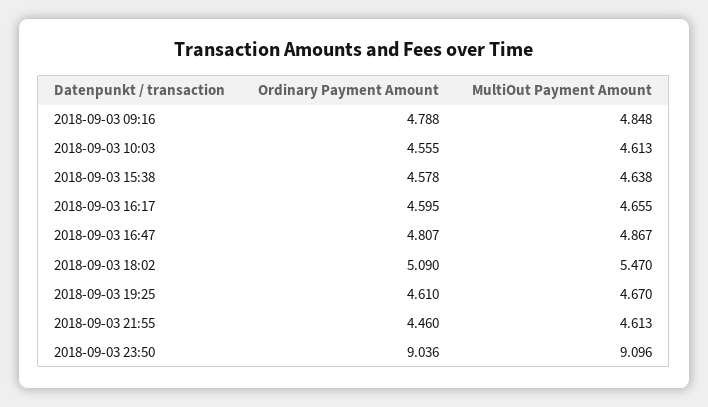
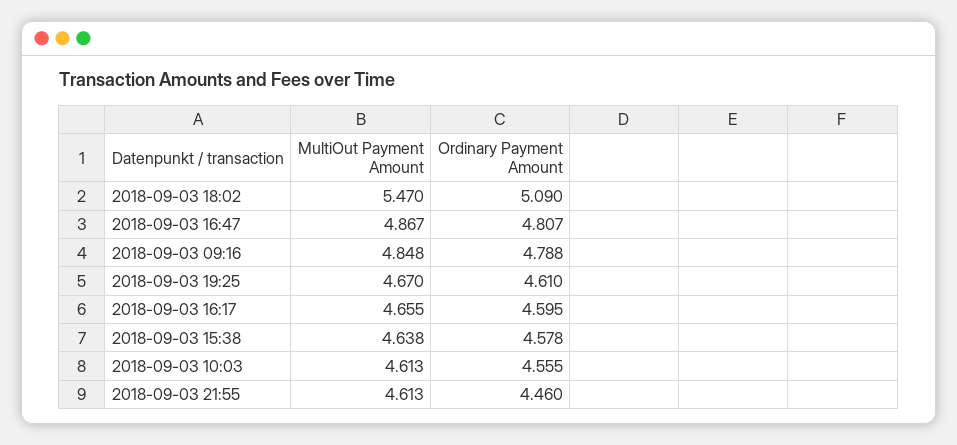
Ordinary Payment Amount, 2018-09-03 23:50: 9.036 -> none
MultiOut Payment Amount, 2018-09-03 23:50: 9.096 -> none

